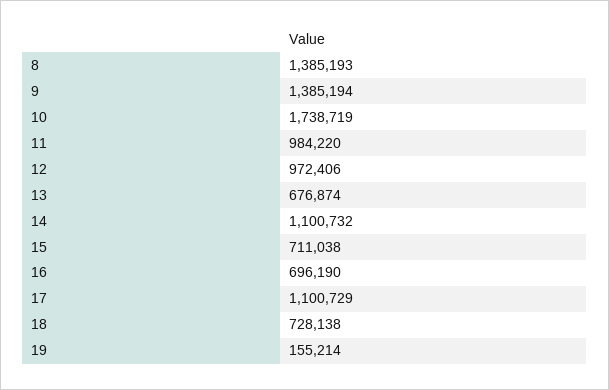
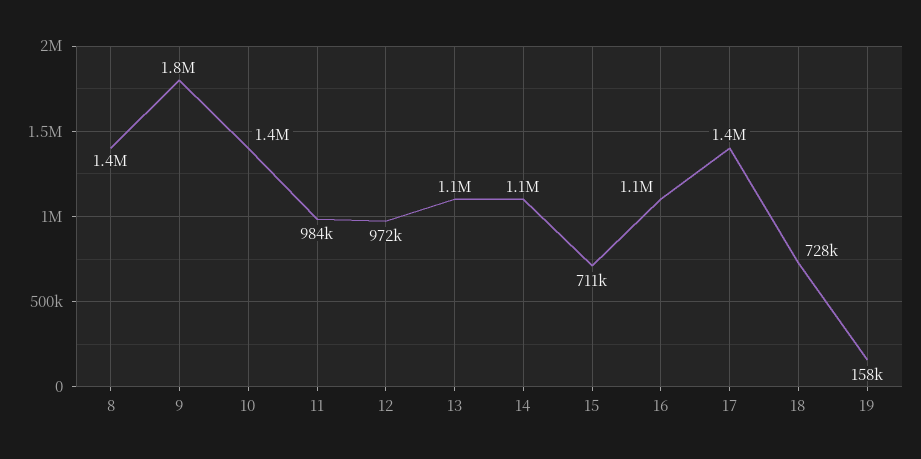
9: 1385194 -> 1800000
10: 1738719 -> 1400000
13: 676874 -> 1100000
16: 696190 -> 1100000
17: 1100729 -> 1400000
19: 155214 -> 158000

